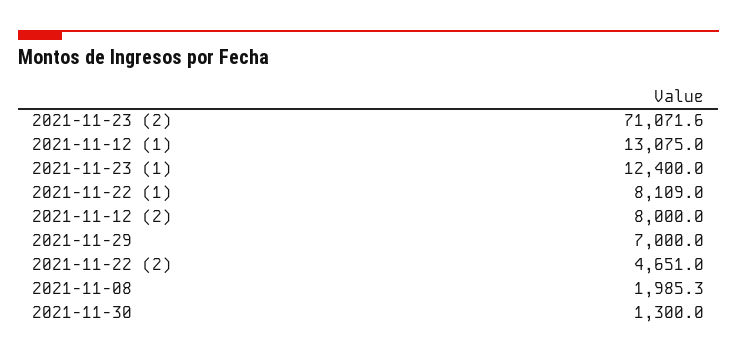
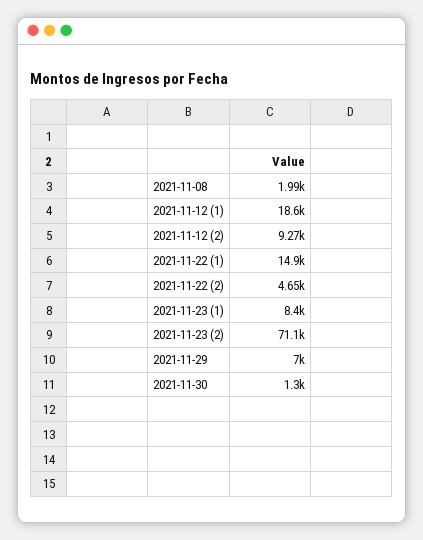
2021-11-12 (1): 13075 -> 18600
2021-11-23 (1): 12400 -> 8400
2021-11-22 (1): 8109 -> 14900
2021-11-12 (2): 8000 -> 9270

